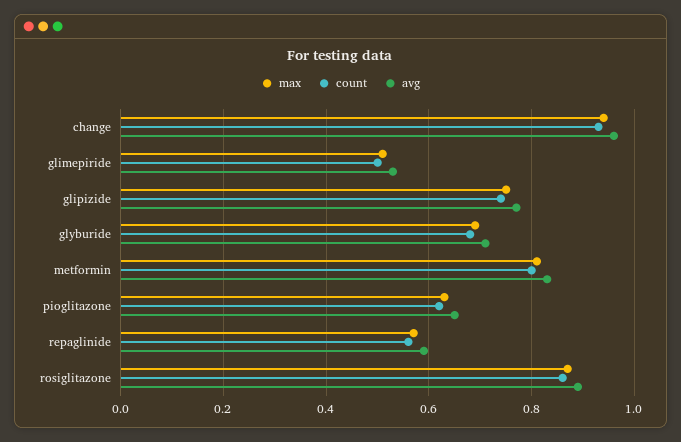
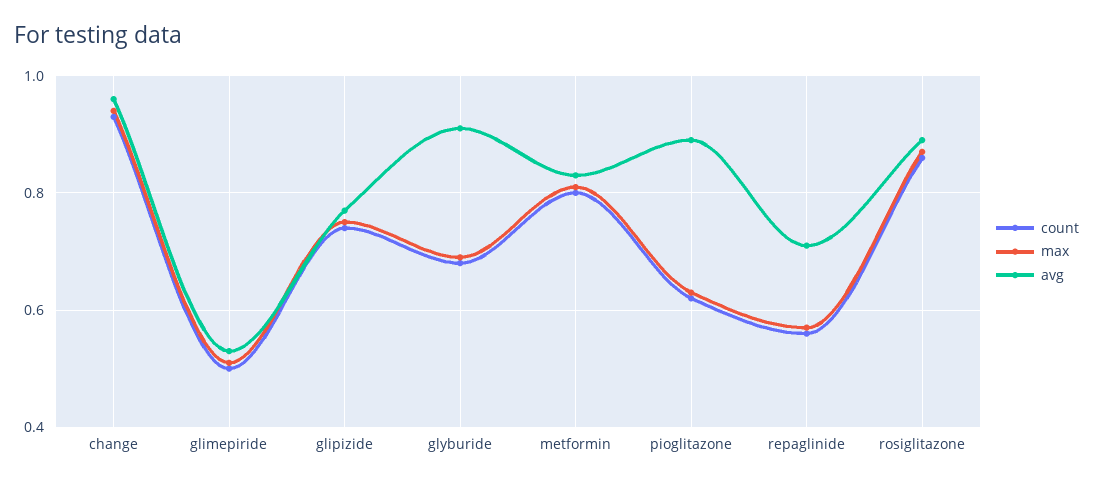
avg, glyburide: 0.7 -> 0.9
avg, pioglitazone: 0.65 -> 0.9
avg, repaglinide: 0.6 -> 0.7

